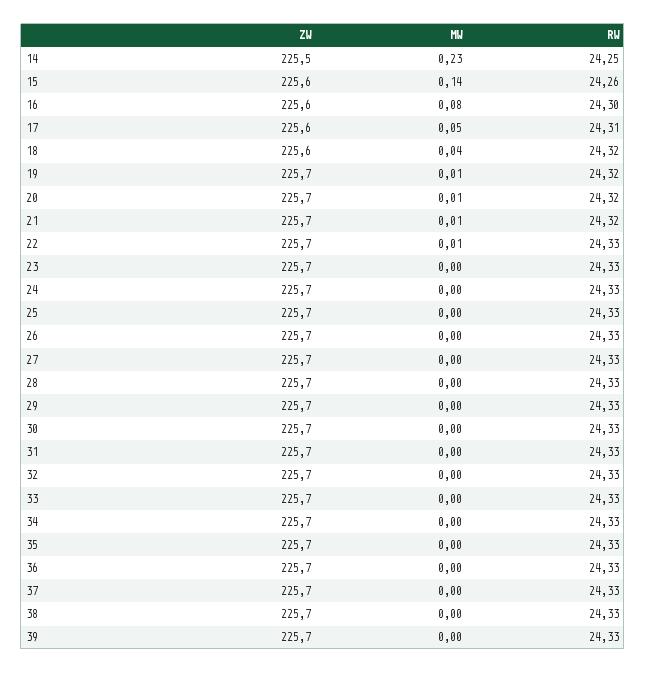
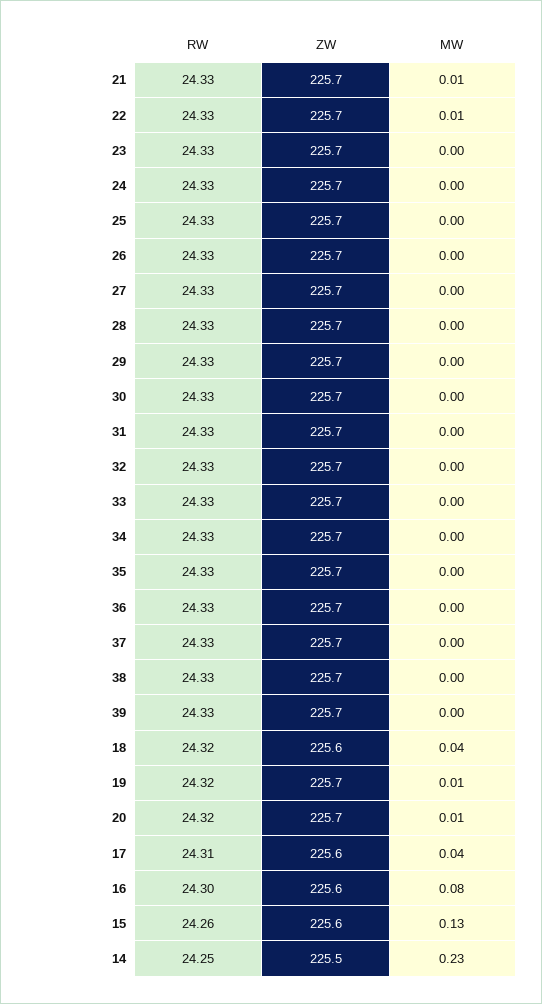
MW, 15: 0.14 -> 0.13
MW, 17: 0.05 -> 0.04
RW, 21: 24.32 -> 24.33

